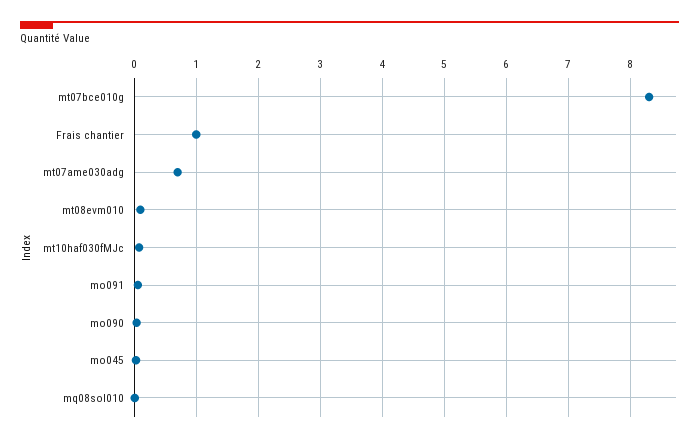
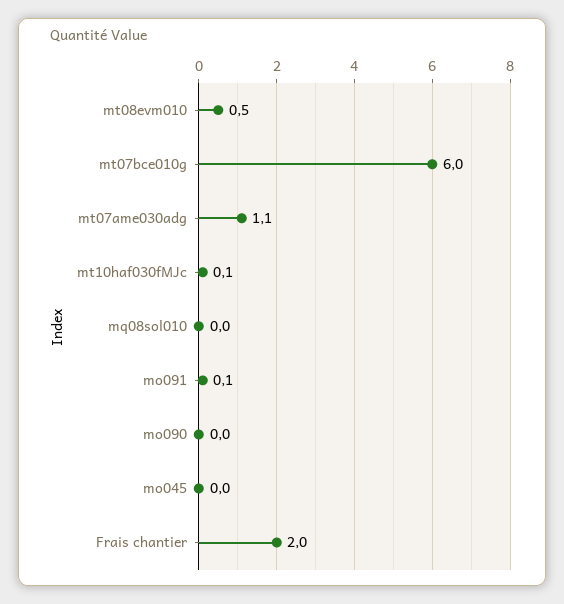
mt07bce010g: 8.3 -> 6
Frais chantier: 1 -> 2
mt07ame030adg: 0.7 -> 1.1
mt08evm010: 0.1 -> 0.5

